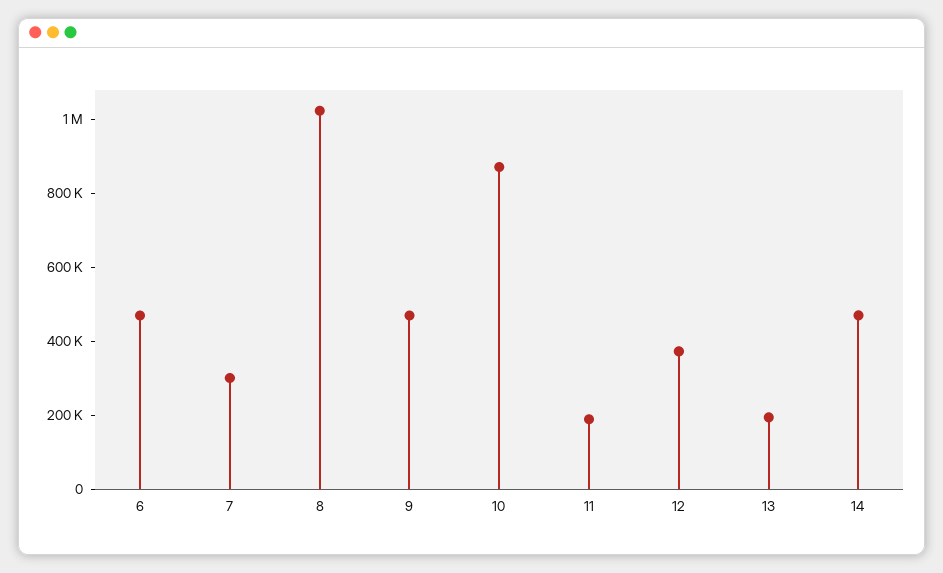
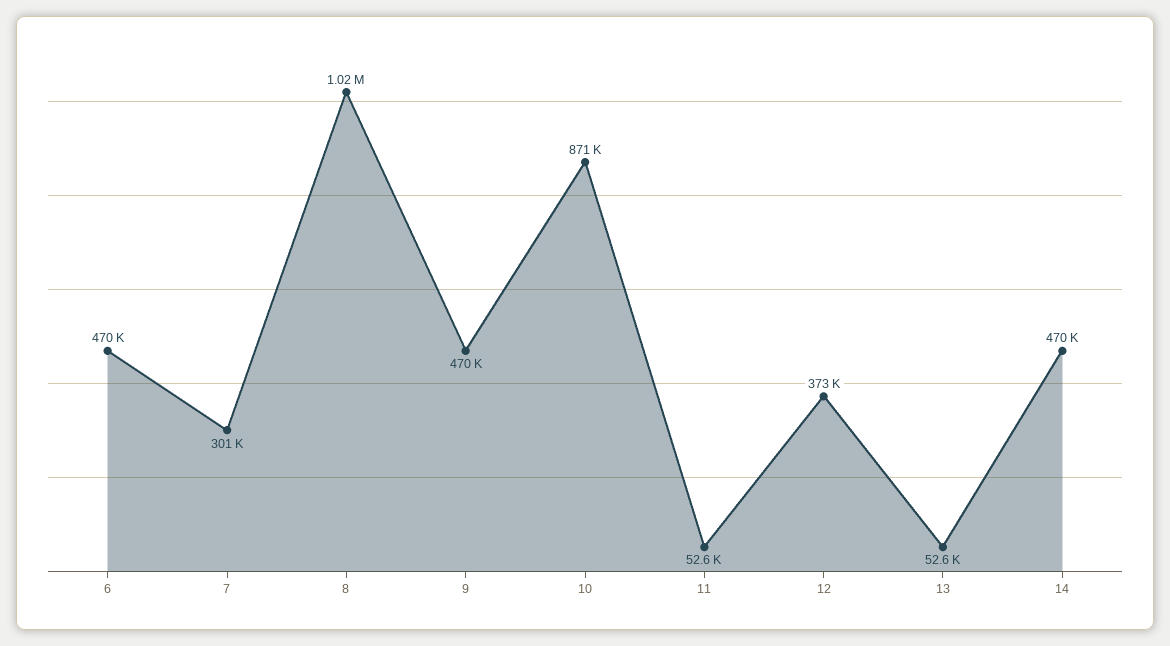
11: 200000 -> 52600
13: 200000 -> 52600

